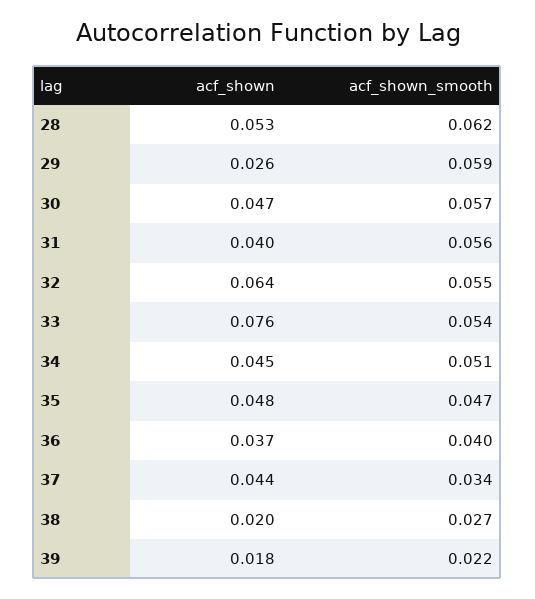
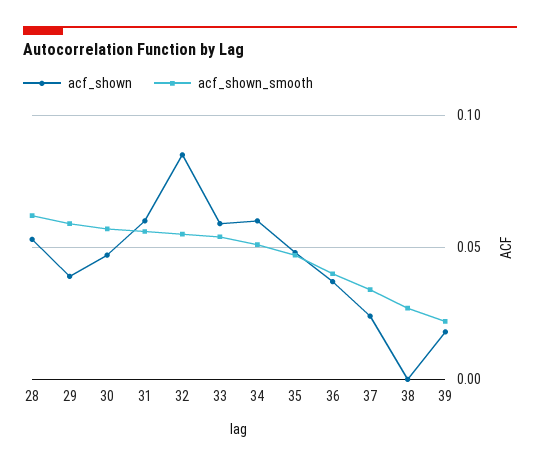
acf_shown, 29: 0.026 -> 0.04
acf_shown, 31: 0.04 -> 0.06
acf_shown, 32: 0.064 -> 0.085
acf_shown, 33: 0.076 -> 0.06
acf_shown, 34: 0.045 -> 0.06
acf_shown, 37: 0.044 -> 0.025
acf_shown, 38: 0.02 -> 0

